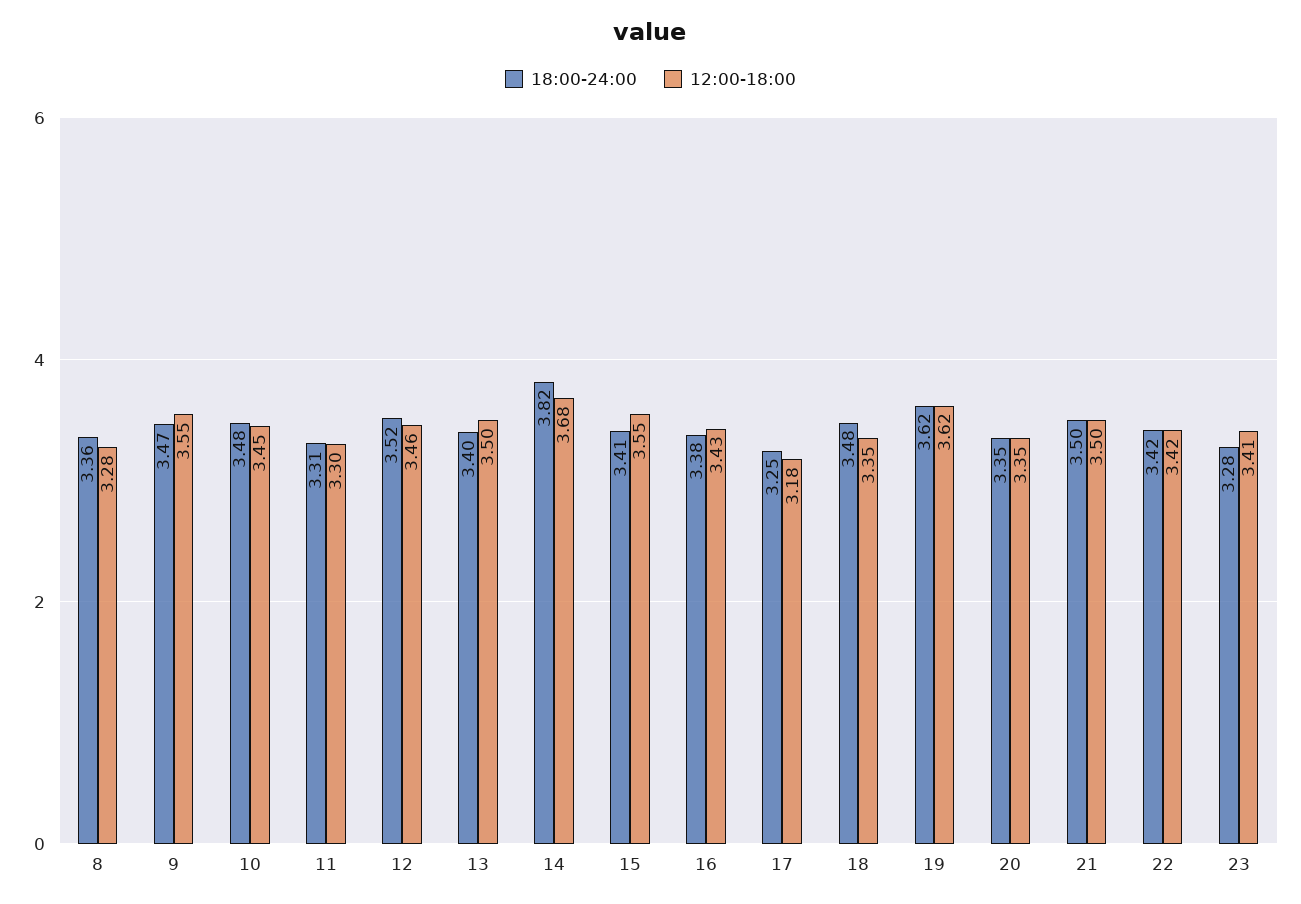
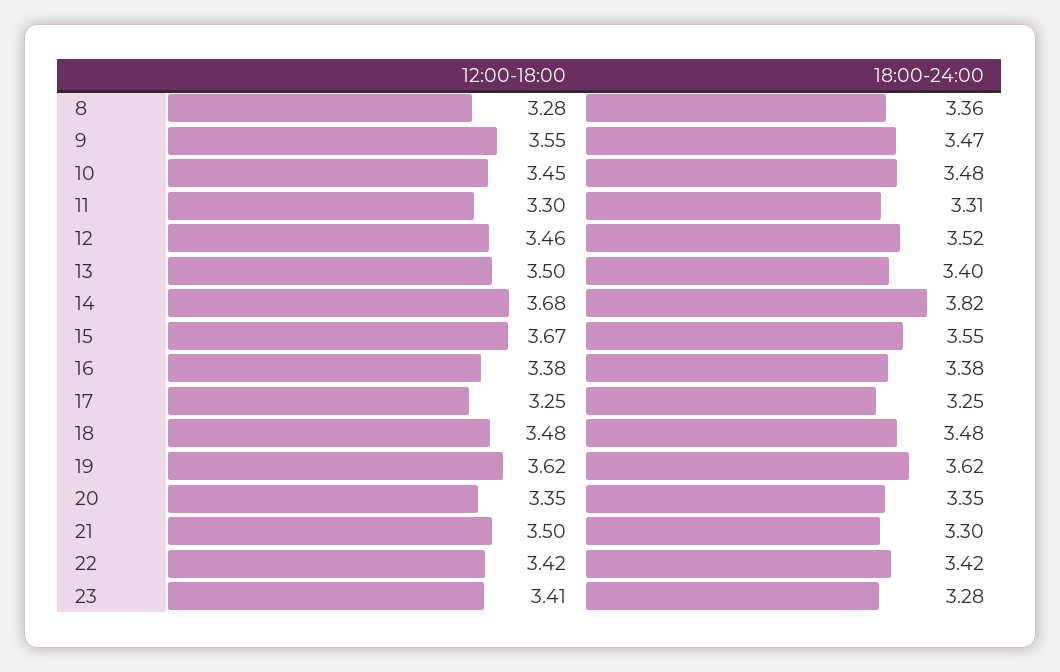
18:00-24:00, 15: 3.41 -> 3.55
12:00-18:00, 15: 3.55 -> 3.67
12:00-18:00, 16: 3.43 -> 3.38
12:00-18:00, 17: 3.18 -> 3.25
12:00-18:00, 18: 3.35 -> 3.48
18:00-24:00, 21: 3.5 -> 3.3

